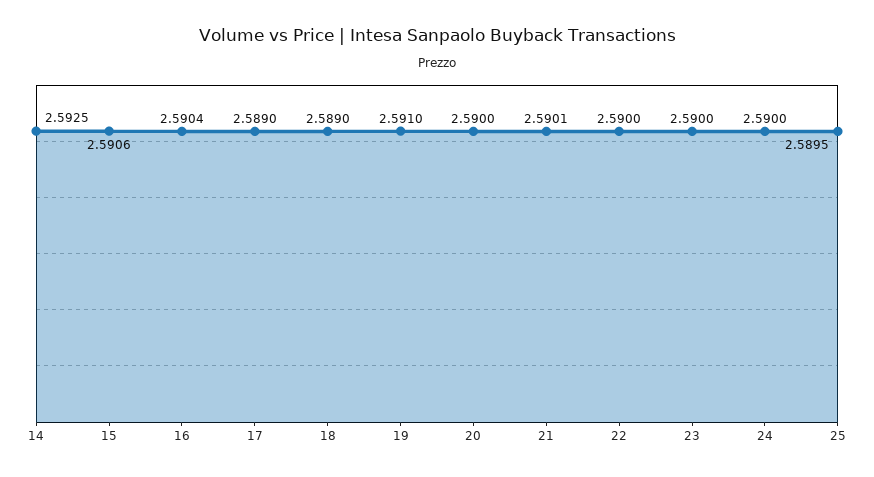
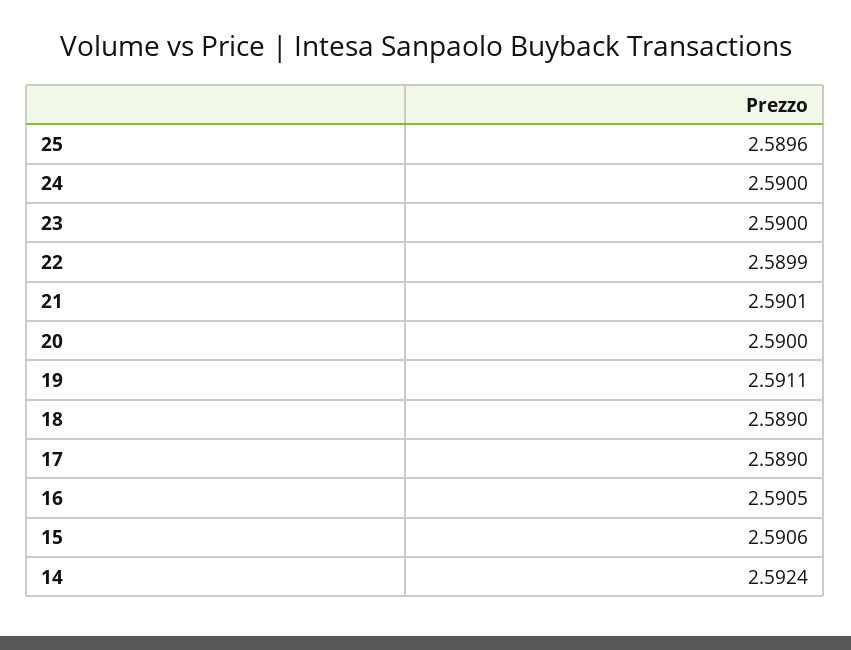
14: 2.5925 -> 2.5924
16: 2.5904 -> 2.5905
19: 2.591 -> 2.5911
22: 2.59 -> 2.5899
25: 2.5895 -> 2.5896

